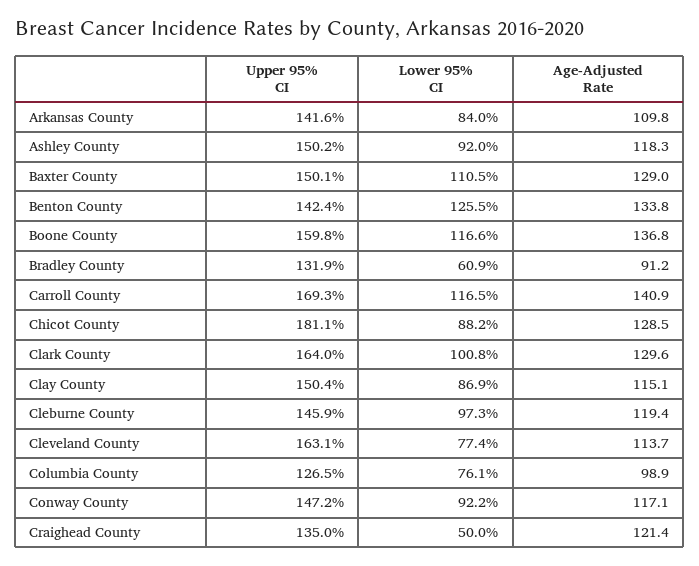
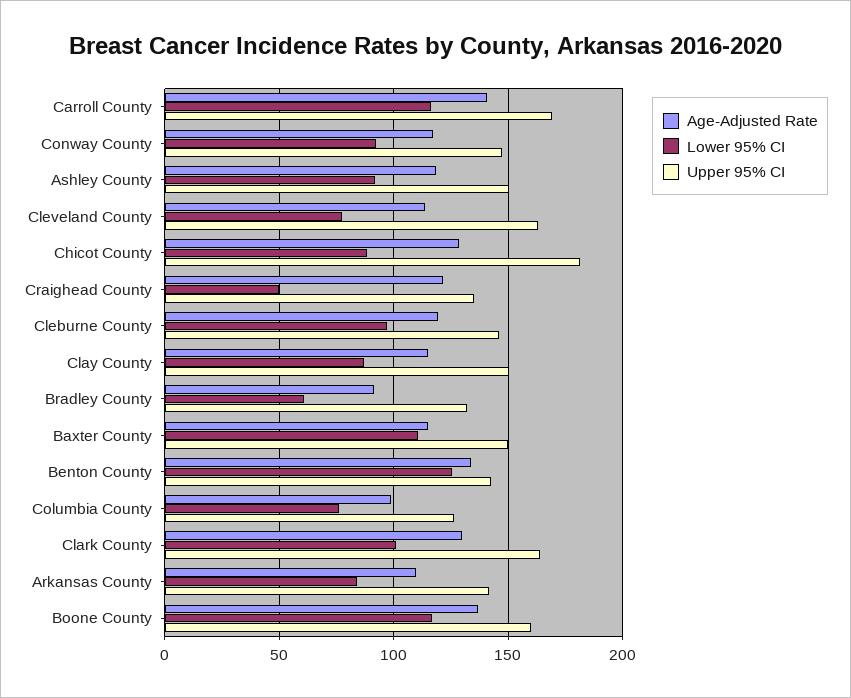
Age-Adjusted Rate, Baxter County: 129 -> 115

